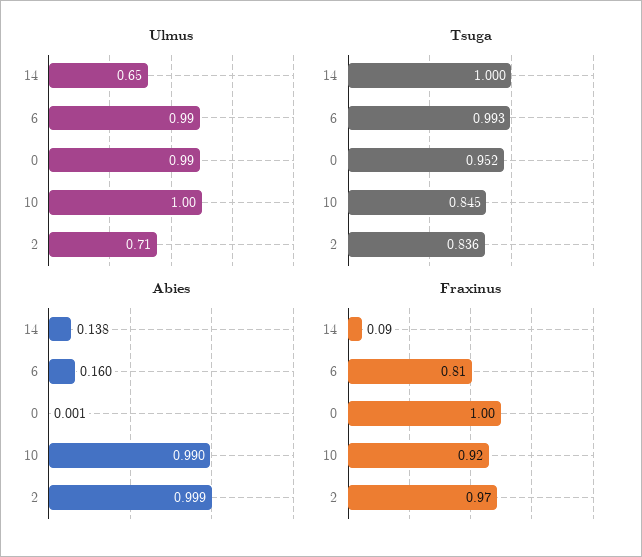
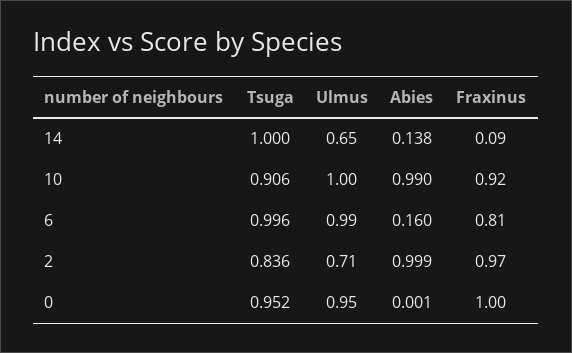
Ulmus, 0: 0.99 -> 0.95
Tsuga, 6: 0.993 -> 0.996
Tsuga, 10: 0.845 -> 0.906

